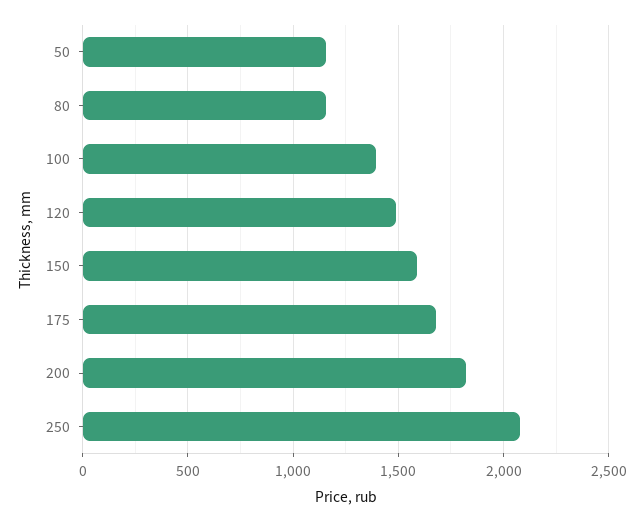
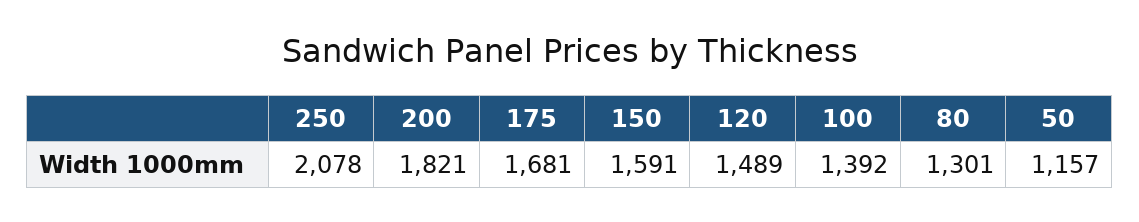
80: 1150 -> 1301

